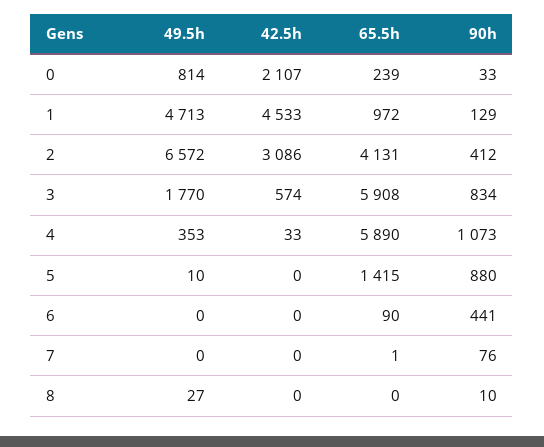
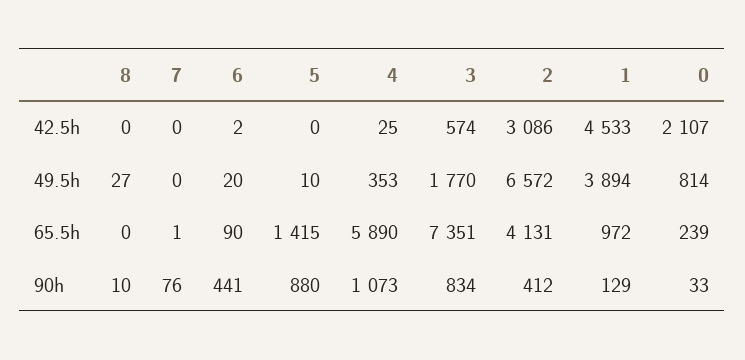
49.5h, 1: 4713 -> 3894
65.5h, 3: 5908 -> 7351
42.5h, 4: 33 -> 25
49.5h, 6: 0 -> 20
42.5h, 6: 0 -> 2

